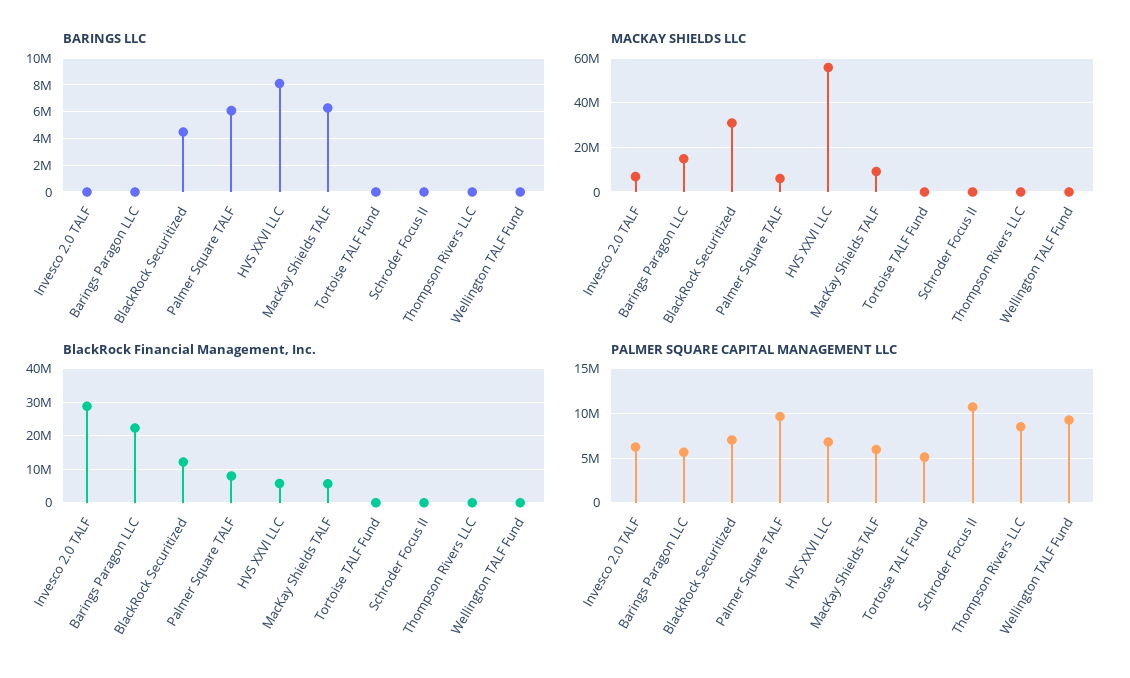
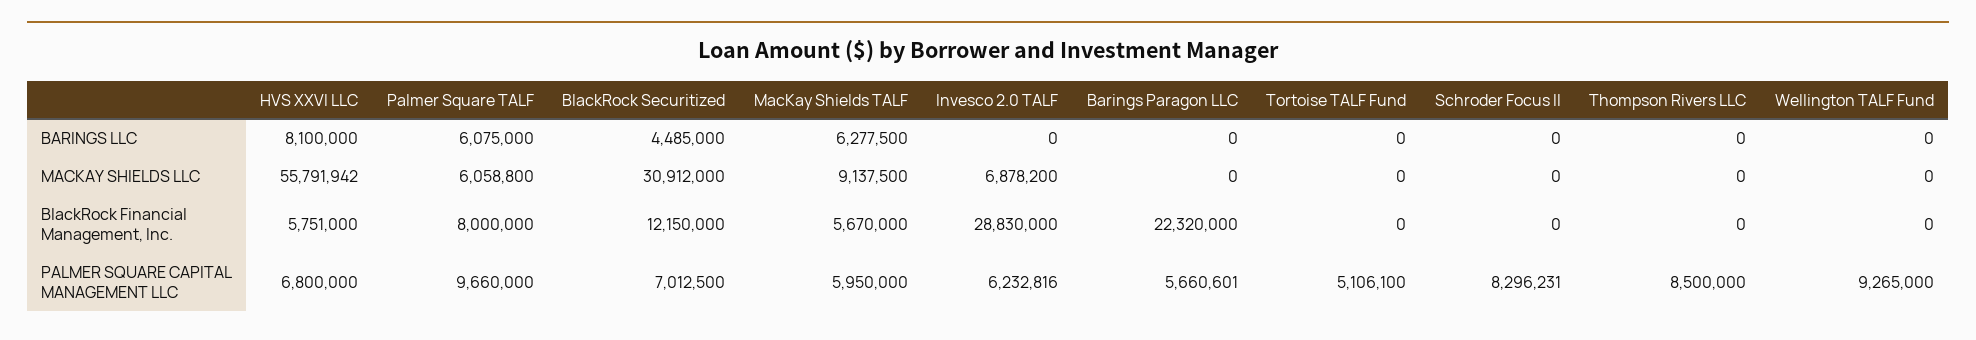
MACKAY SHIELDS LLC, Barings Paragon LLC: 15000000 -> 0
PALMER SQUARE CAPITAL MANAGEMENT LLC, Schroder Focus II: 11000000 -> 8296231

